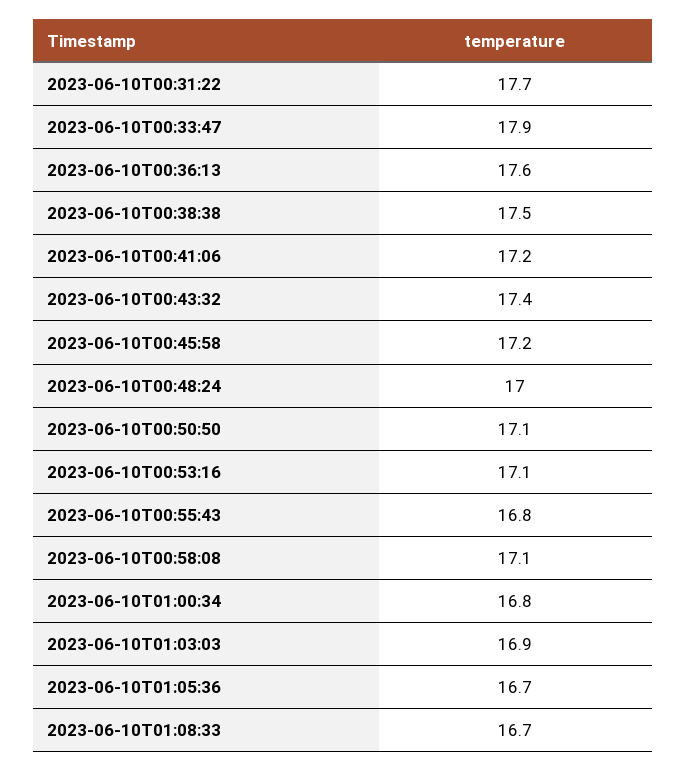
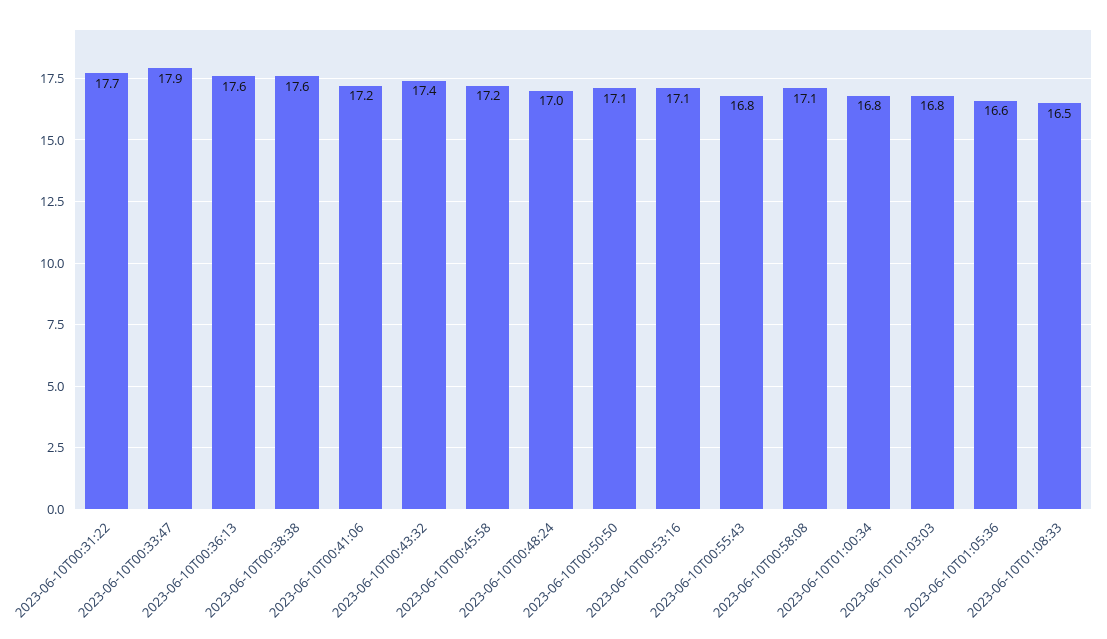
2023-06-10T00:38:38: 17.5 -> 17.6
2023-06-10T01:03:03: 16.9 -> 16.8
2023-06-10T01:05:36: 16.7 -> 16.6
2023-06-10T01:08:33: 16.7 -> 16.5

